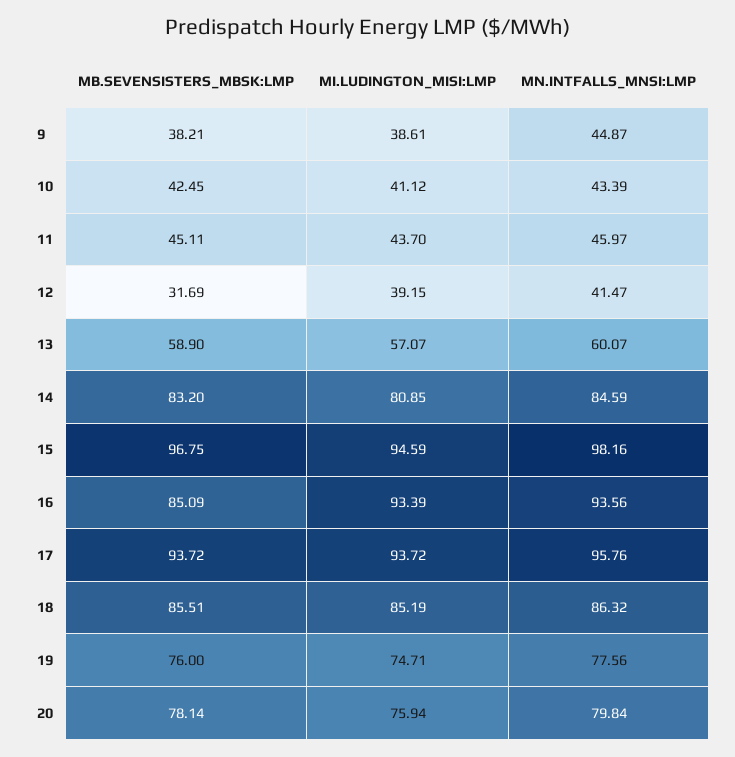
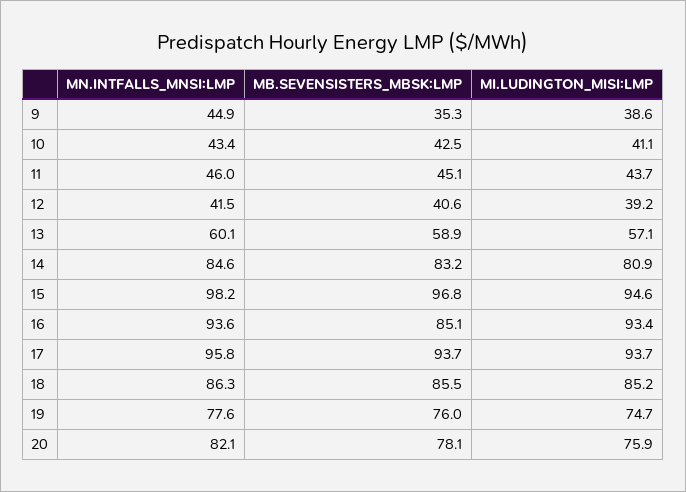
MB.SEVENSISTERS_MBSK:LMP, 9: 38.21 -> 35.3
MB.SEVENSISTERS_MBSK:LMP, 12: 31.69 -> 40.6
MN.INTFALLS_MNSI:LMP, 20: 79.84 -> 82.1

